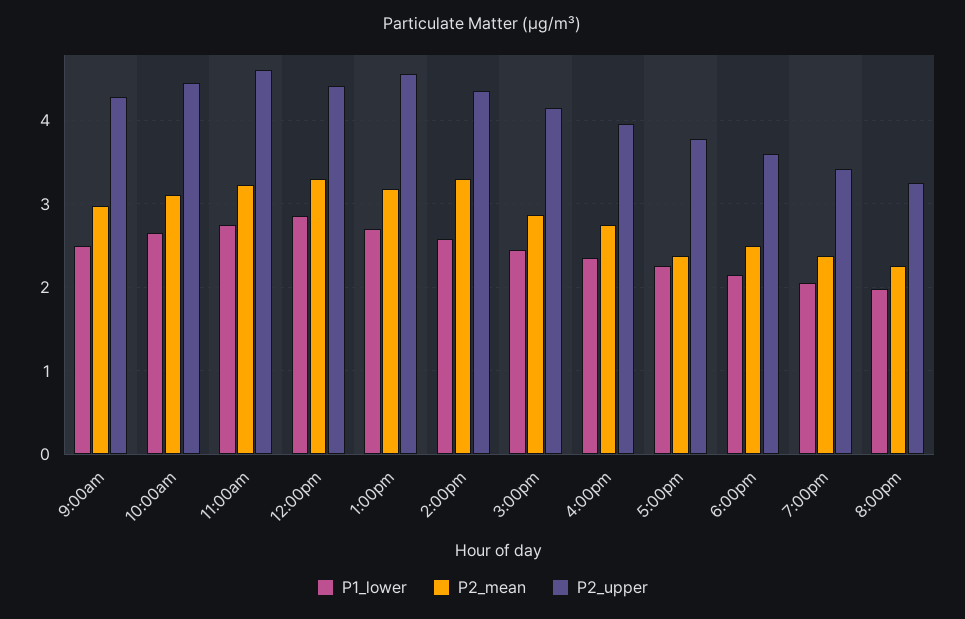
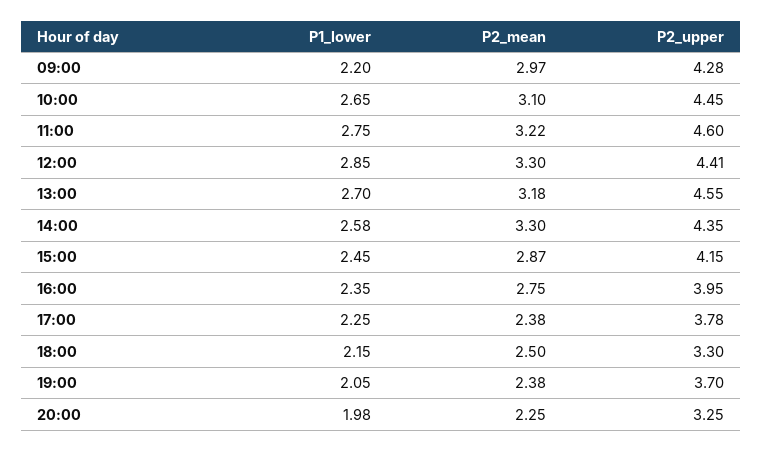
P1_lower, 9:00am: 2.5 -> 2.2
P2_upper, 6:00pm: 3.6 -> 3.3
P2_upper, 7:00pm: 3.4 -> 3.7

